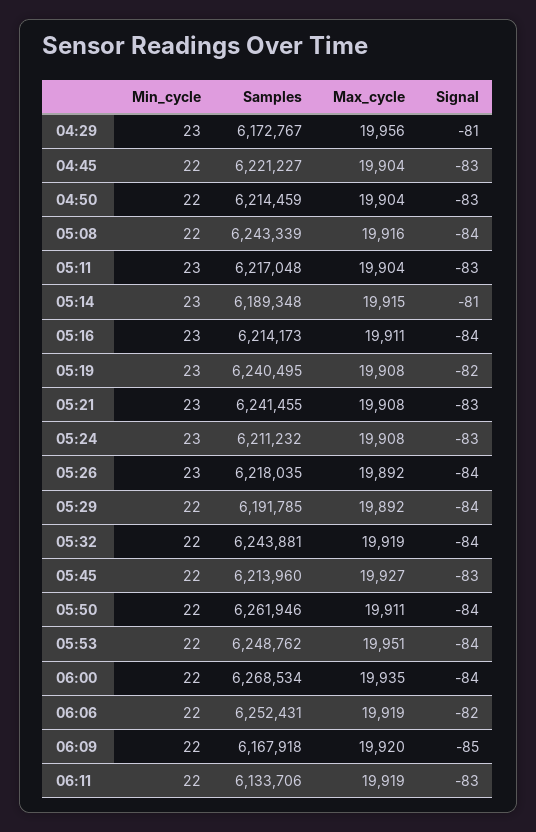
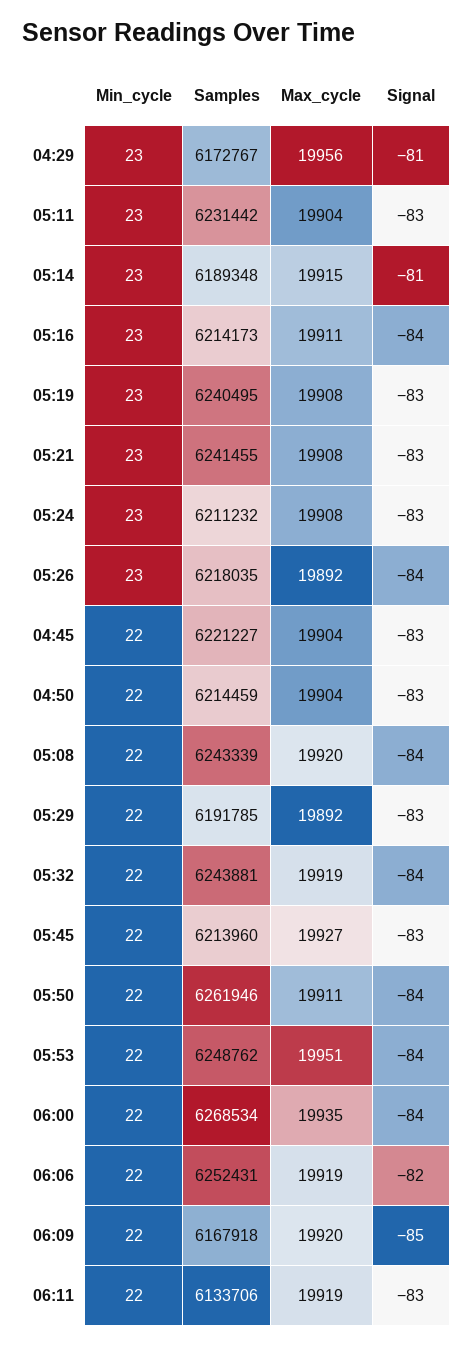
Max_cycle, 05:08: 19916 -> 19920
Samples, 05:11: 6217048 -> 6231442
Signal, 05:19: -82 -> -83
Signal, 05:29: -84 -> -83

